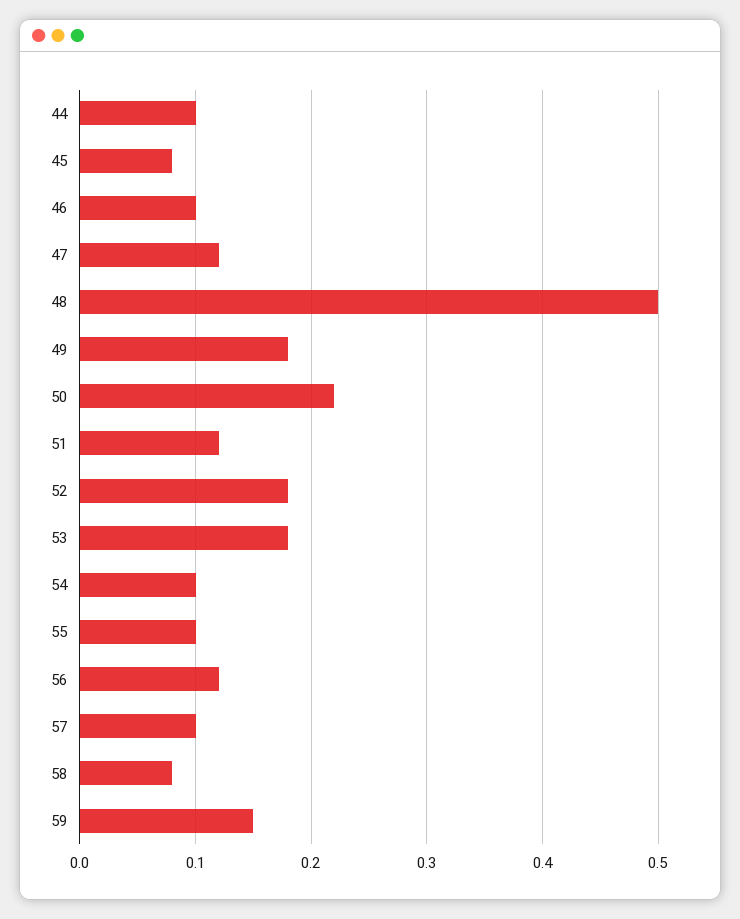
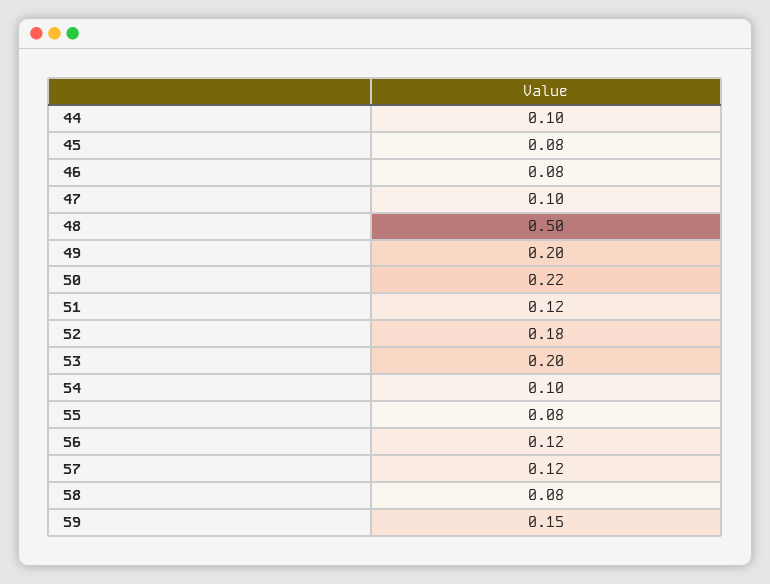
46: 0.1 -> 0.08
47: 0.12 -> 0.1
49: 0.18 -> 0.2
53: 0.18 -> 0.2
55: 0.1 -> 0.08
57: 0.1 -> 0.12

